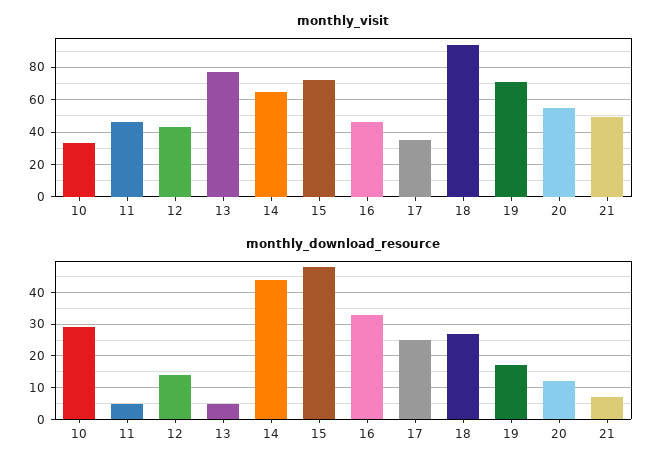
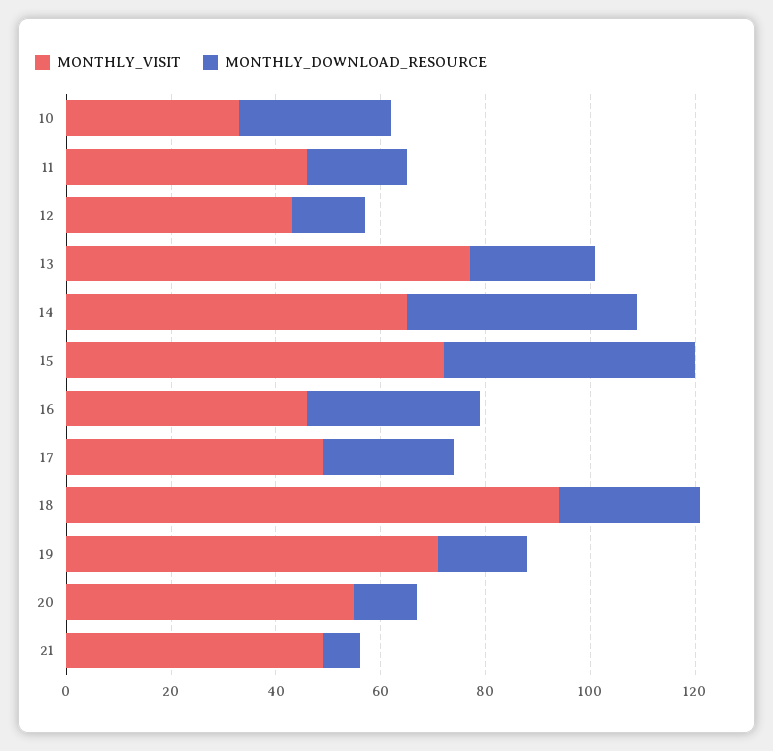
monthly_visit, 17: 35 -> 50
monthly_download_resource, 11: 5 -> 20
monthly_download_resource, 13: 5 -> 25

